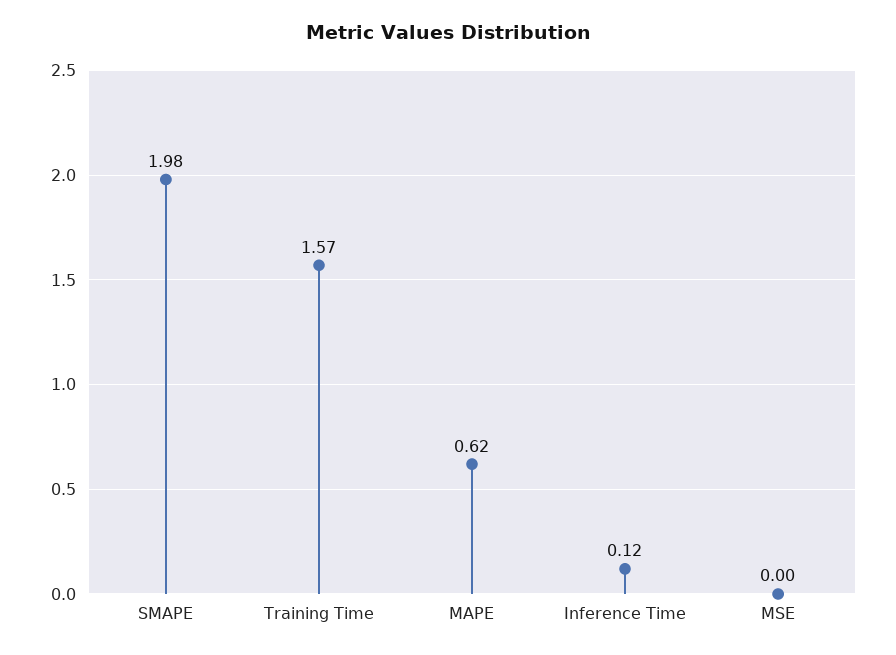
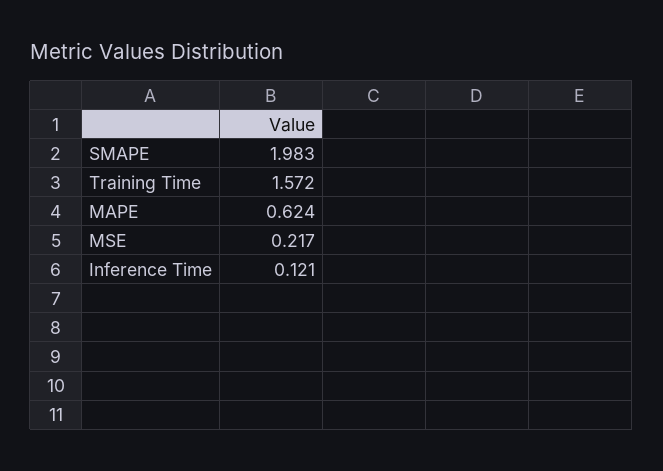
MSE: 0 -> 0.217

